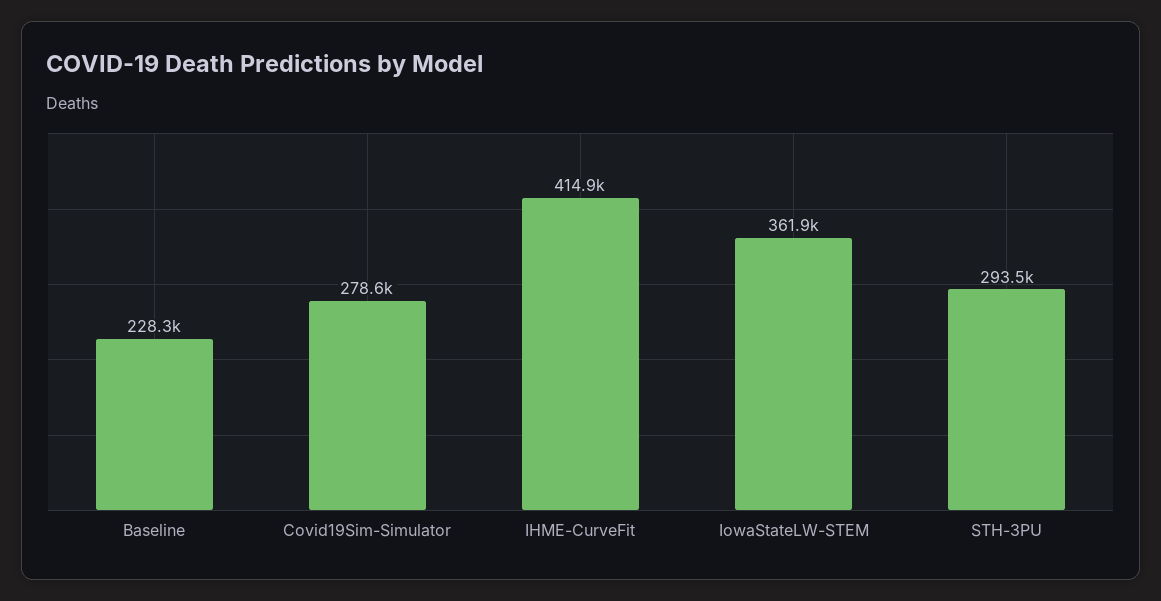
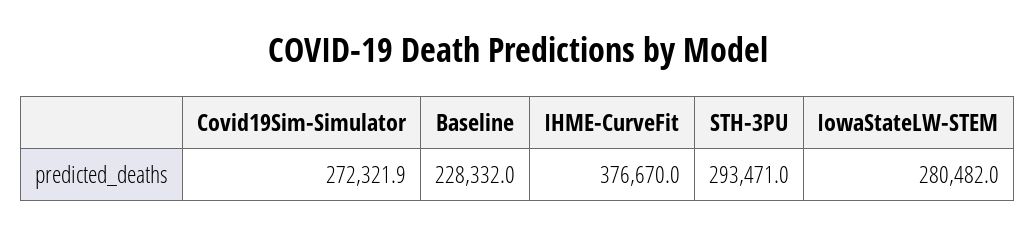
Covid19Sim-Simulator: 278600 -> 272321.9
IHME-CurveFit: 414900 -> 376670
IowaStateLW-STEM: 361900 -> 280482

